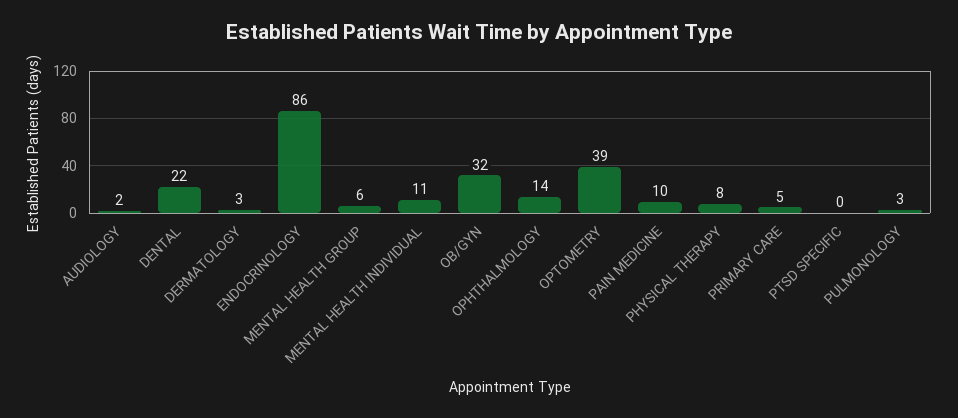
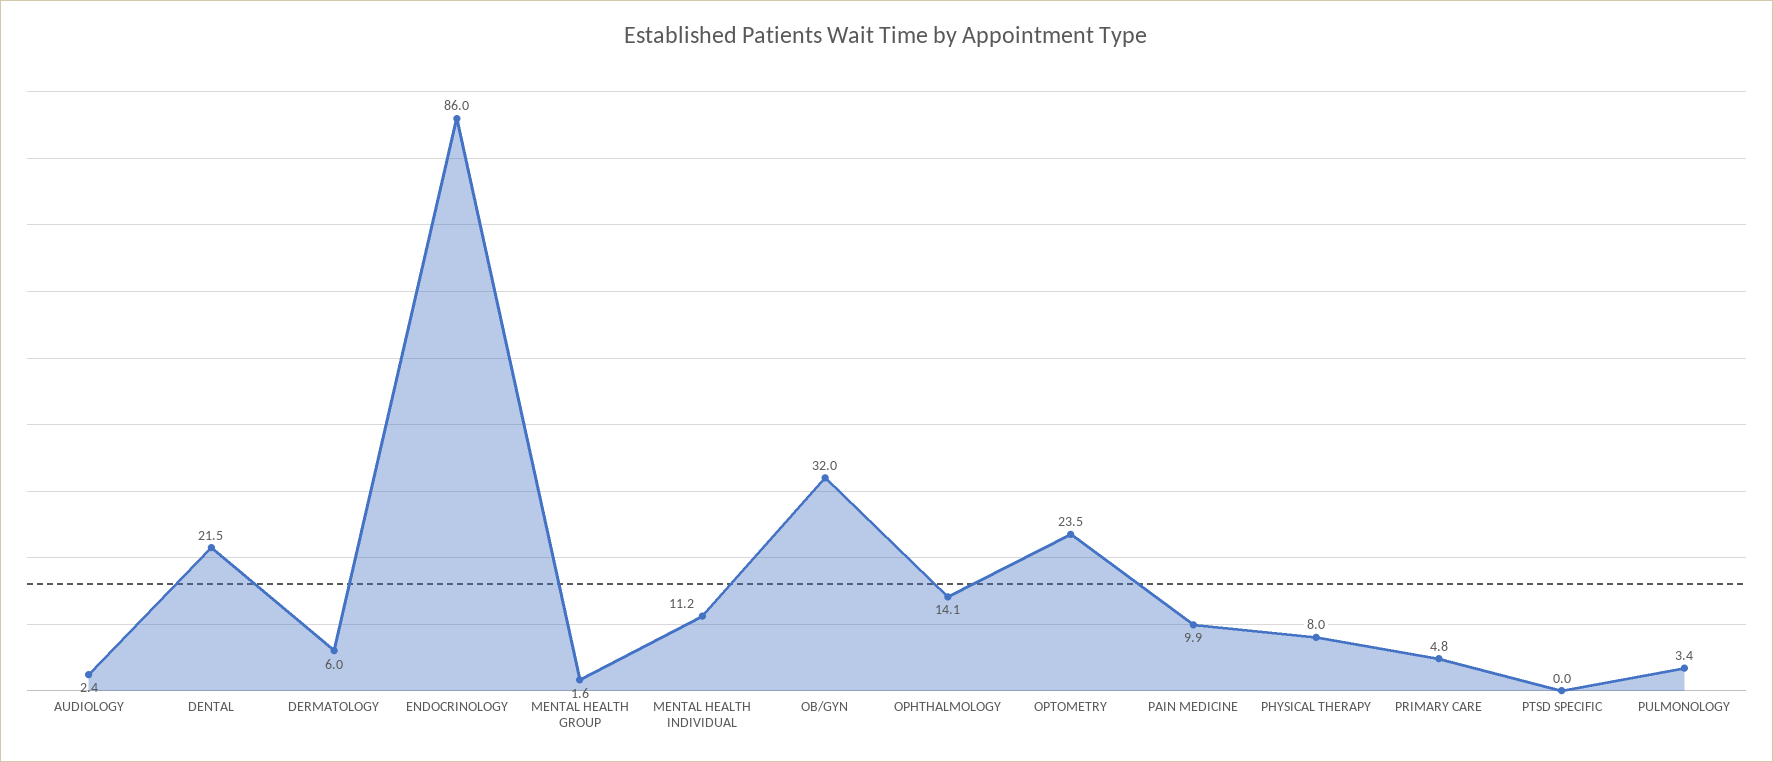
DERMATOLOGY: 3 -> 6
MENTAL HEALTH GROUP: 6 -> 1.6
OPTOMETRY: 39 -> 23.5

